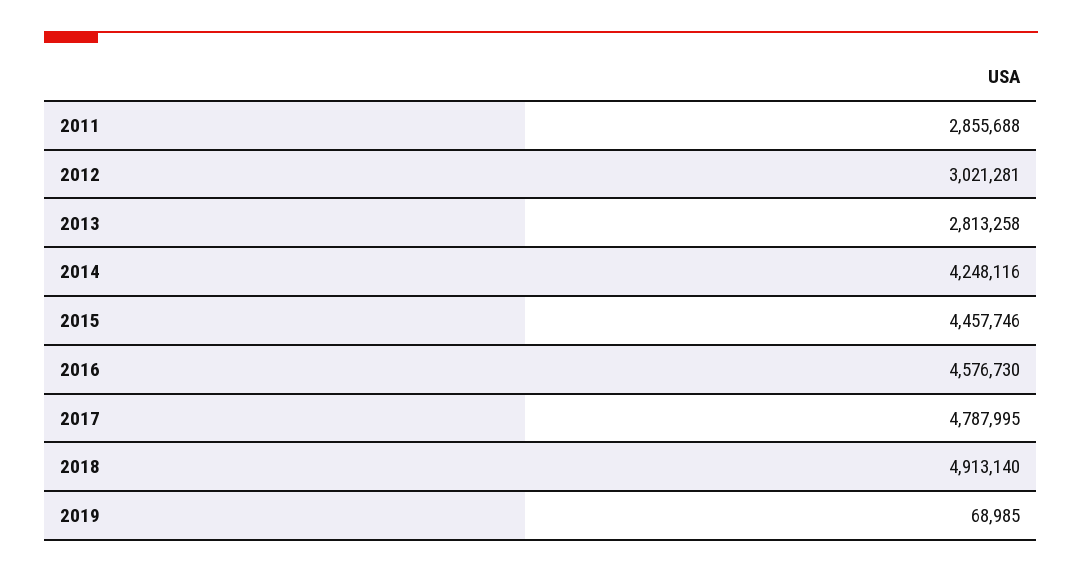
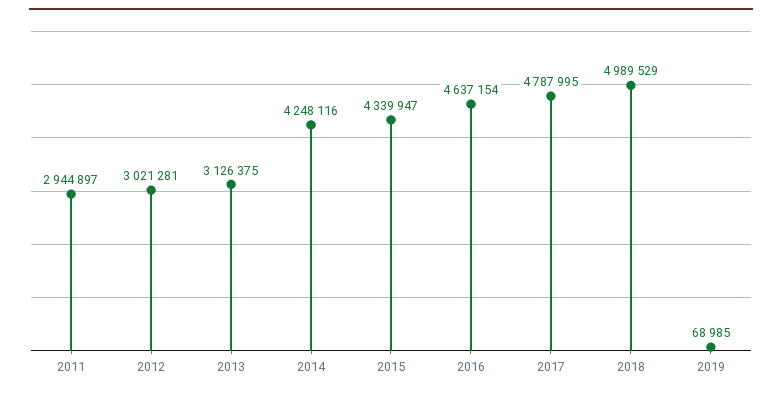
2011: 2855688 -> 2944897
2013: 2813258 -> 3126375
2015: 4457746 -> 4339947
2016: 4576730 -> 4637154
2018: 4913140 -> 4989529

